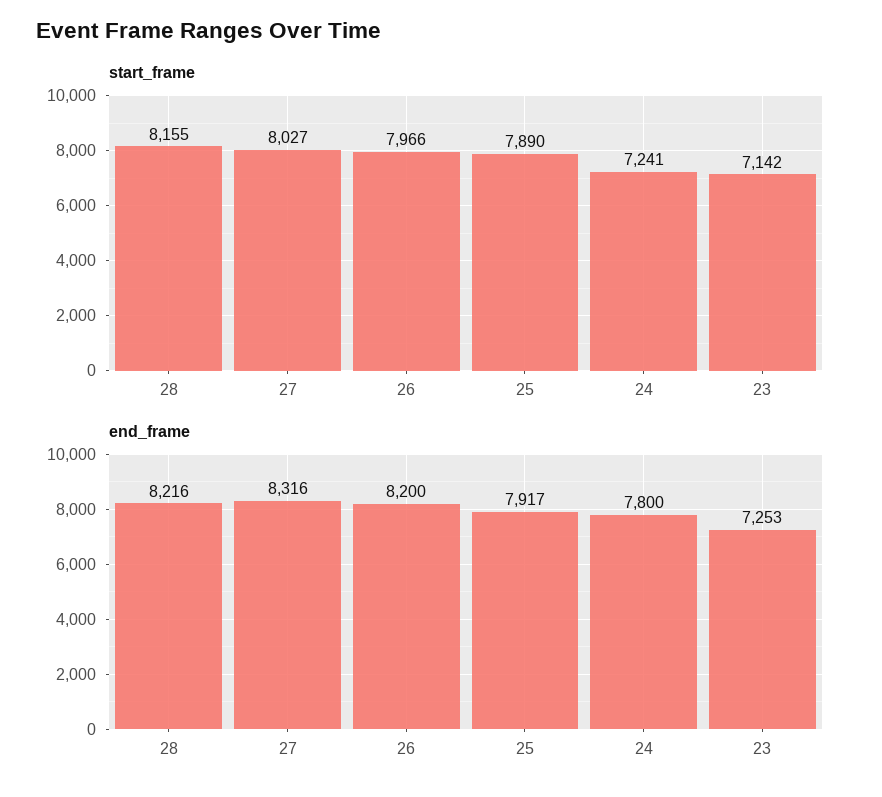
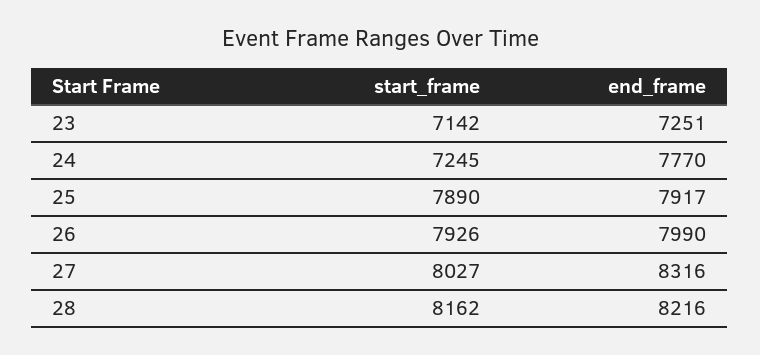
start_frame, 28: 8155 -> 8162
start_frame, 26: 7966 -> 7926
start_frame, 24: 7241 -> 7245
end_frame, 26: 8200 -> 7990
end_frame, 24: 7800 -> 7770
end_frame, 23: 7253 -> 7251

